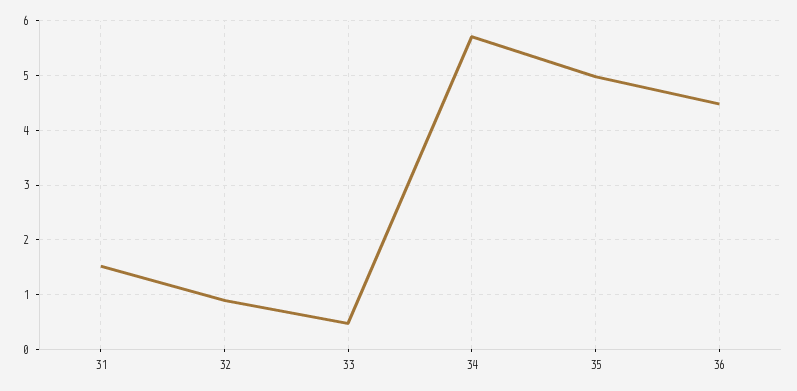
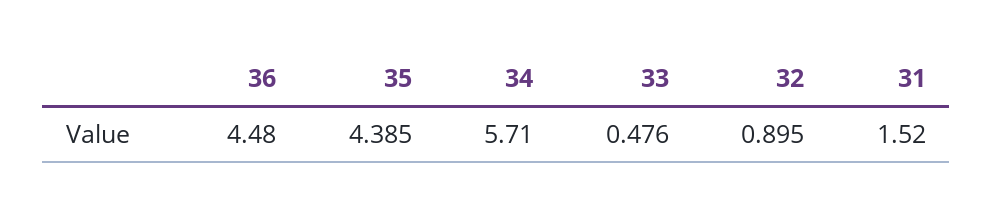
35: 5 -> 4.385

